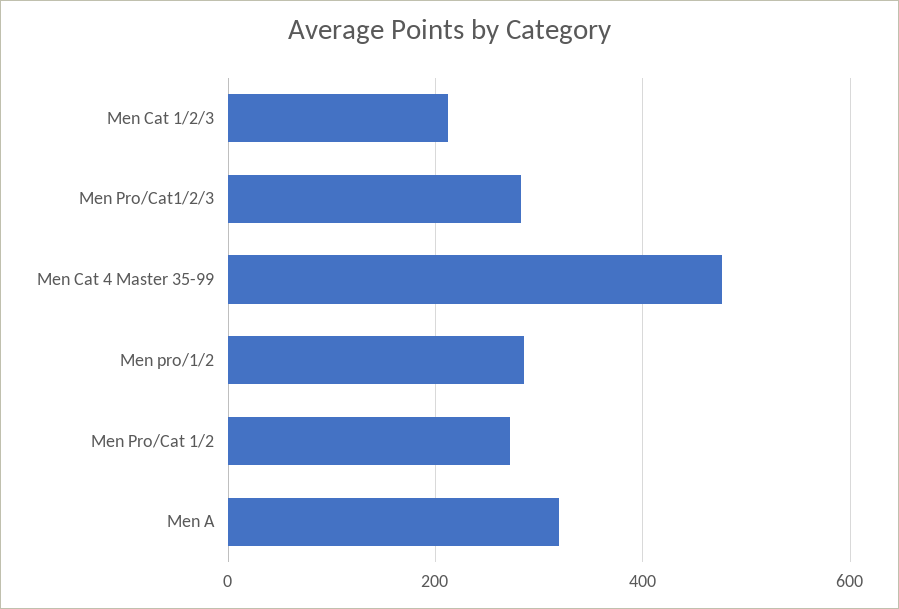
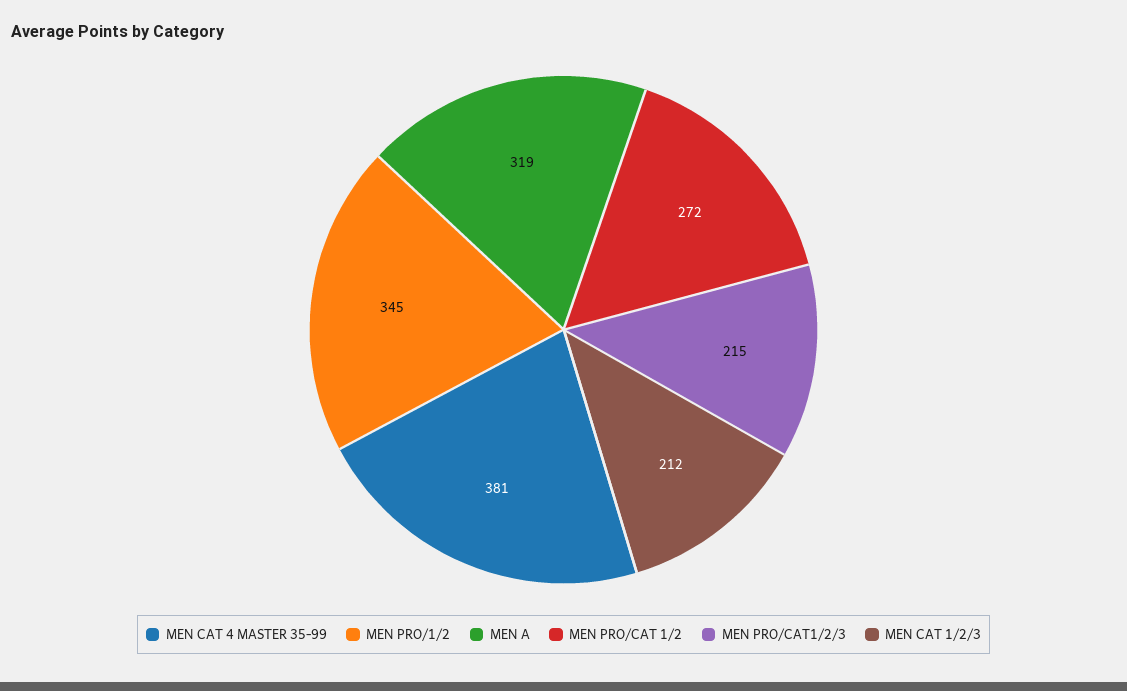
Men Pro/Cat1/2/3: 280 -> 215
Men Cat 4 Master 35-99: 480 -> 381
Men pro/1/2: 280 -> 345

